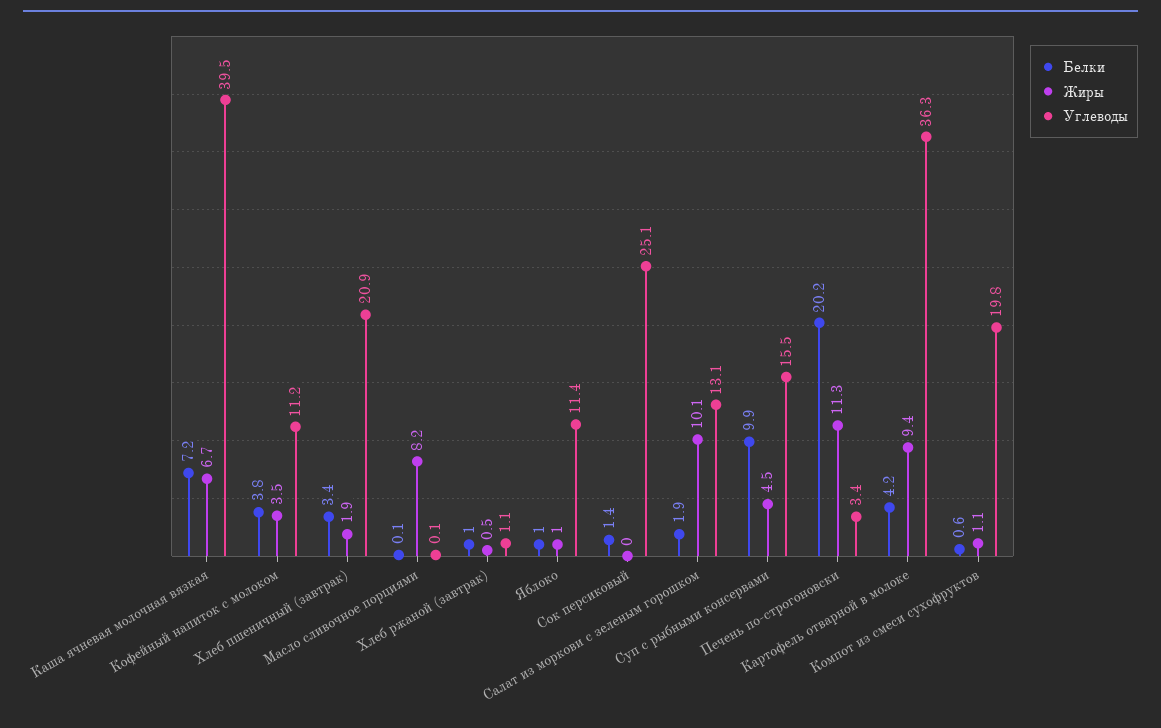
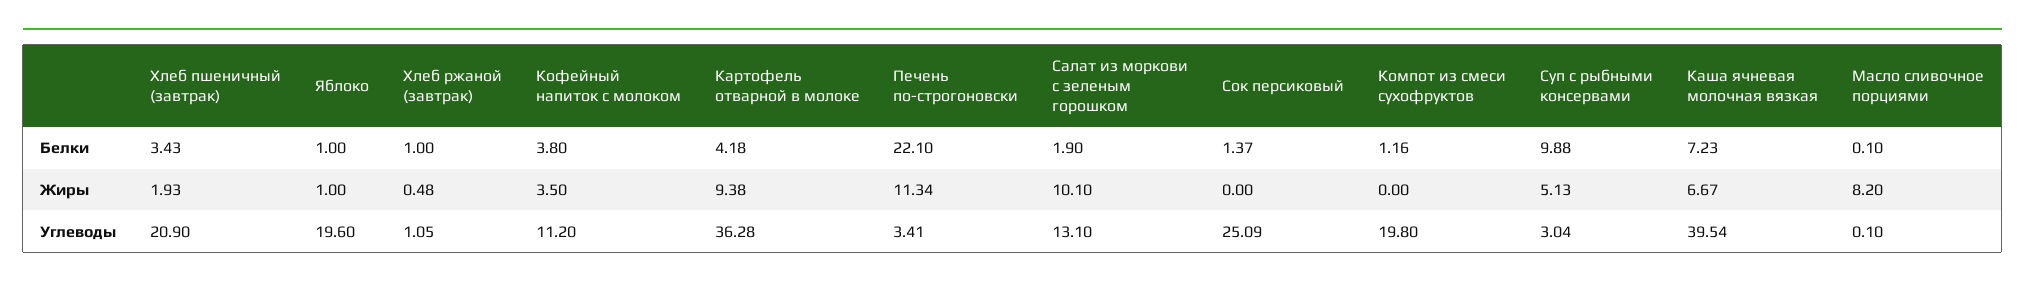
Углеводы, Яблоко: 11.4 -> 19.6
Жиры, Суп с рыбными консервами: 4.5 -> 5.13
Углеводы, Суп с рыбными консервами: 15.5 -> 3.04
Белки, Печень по-строгоновски: 20.2 -> 22.1
Белки, Компот из смеси сухофруктов: 0.6 -> 1.16
Жиры, Компот из смеси сухофруктов: 1.1 -> 0

